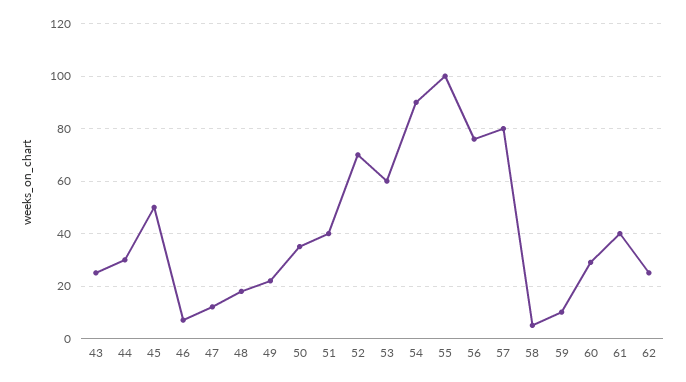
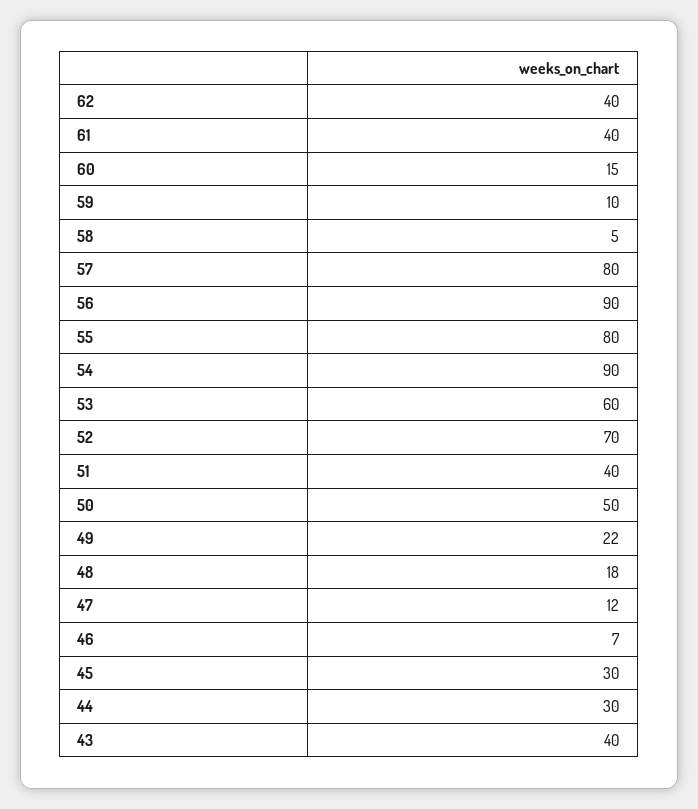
43: 25 -> 40
45: 50 -> 30
50: 35 -> 50
55: 100 -> 80
56: 75 -> 90
60: 30 -> 15
62: 25 -> 40

